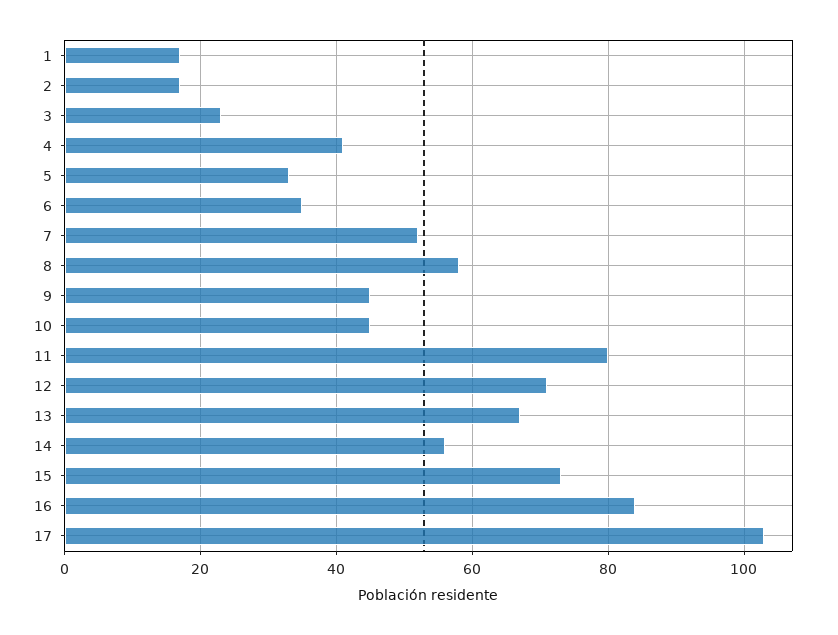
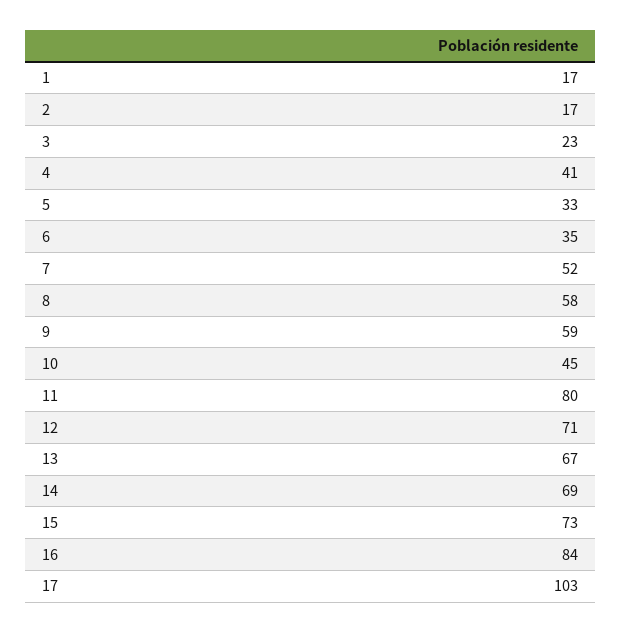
9: 45 -> 59
14: 55 -> 69

